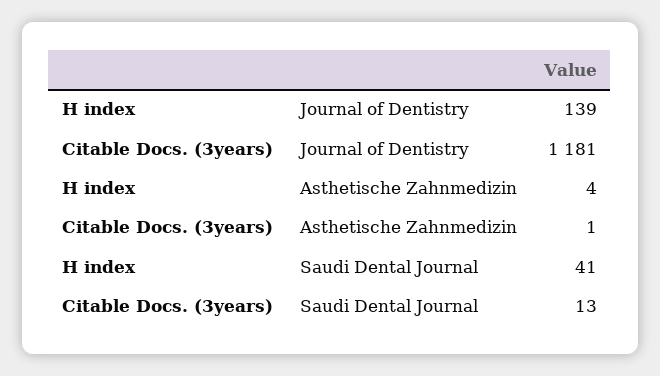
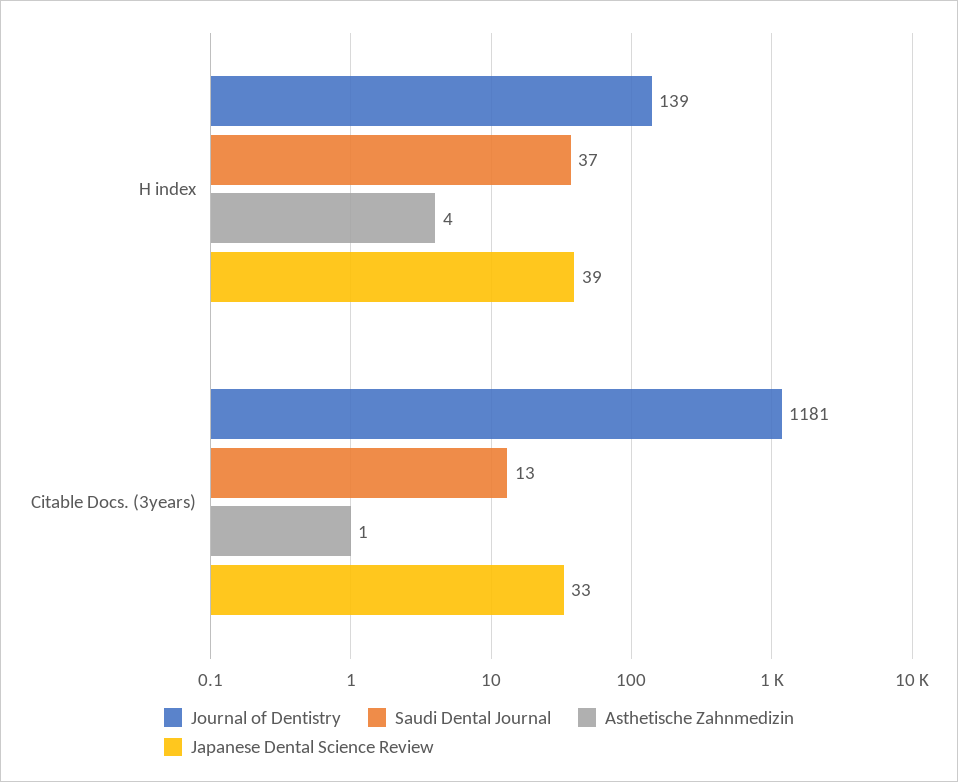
Saudi Dental Journal, H index: 41 -> 37
Japanese Dental Science Review, H index: none -> 39
Japanese Dental Science Review, Citable Docs. (3years): none -> 33

